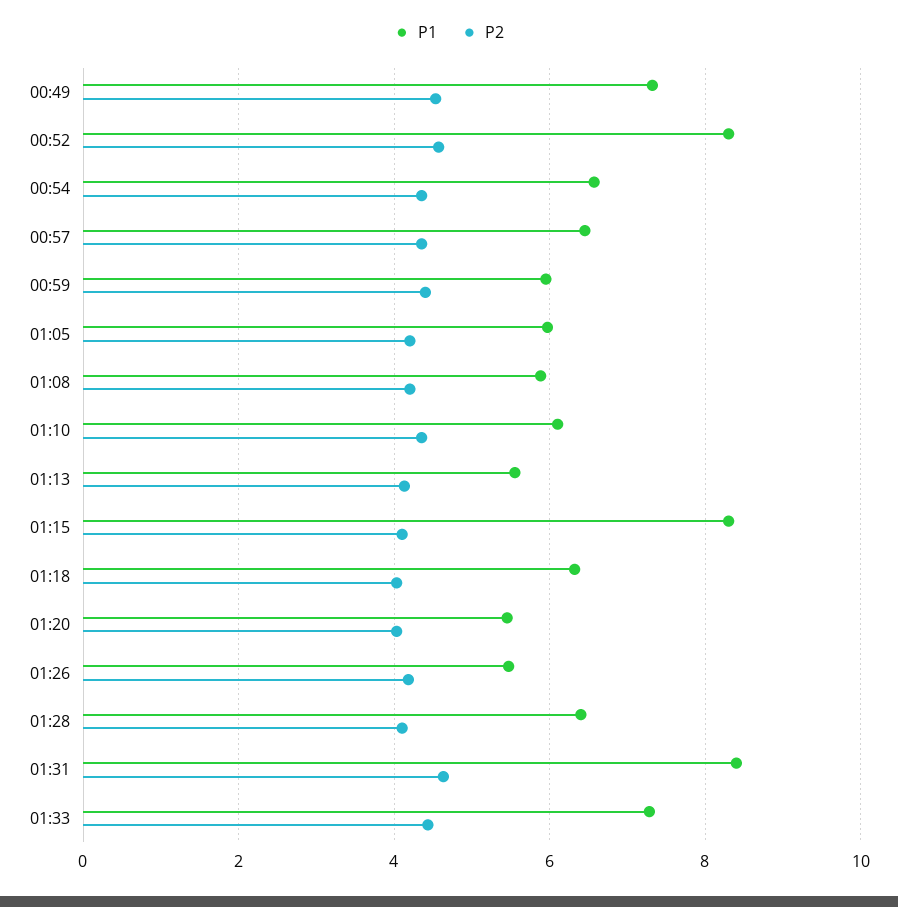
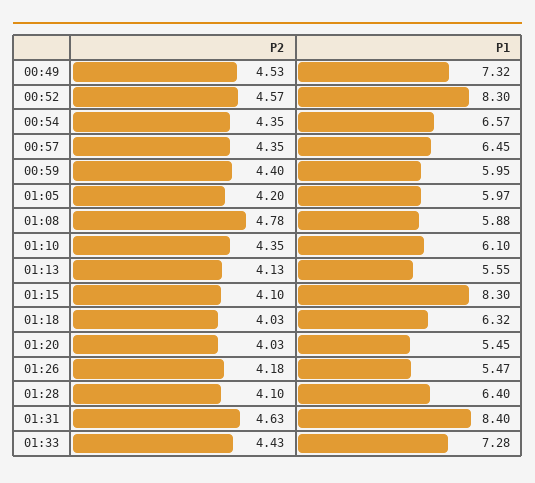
P2, 01:08: 4.2 -> 4.78

